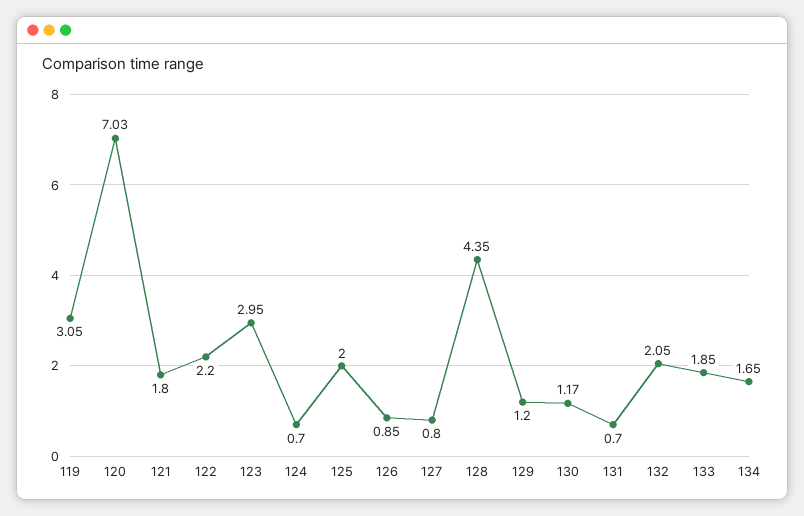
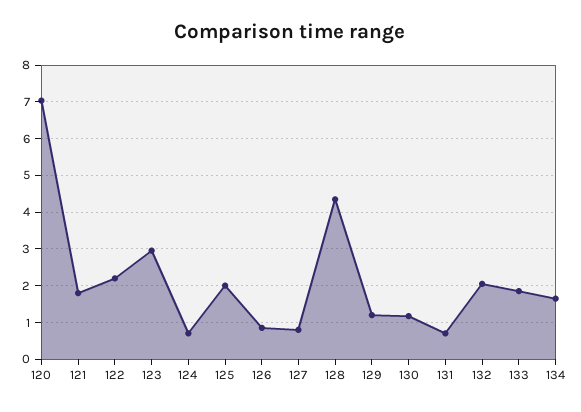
119: 3.05 -> none

